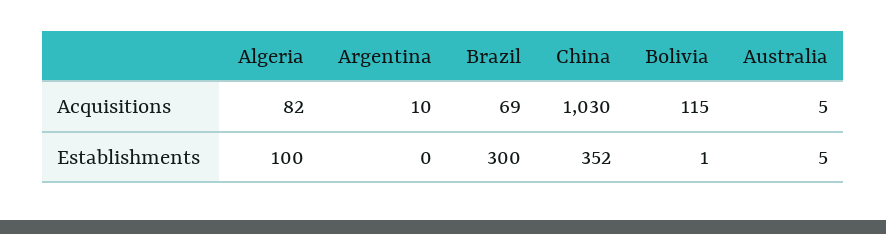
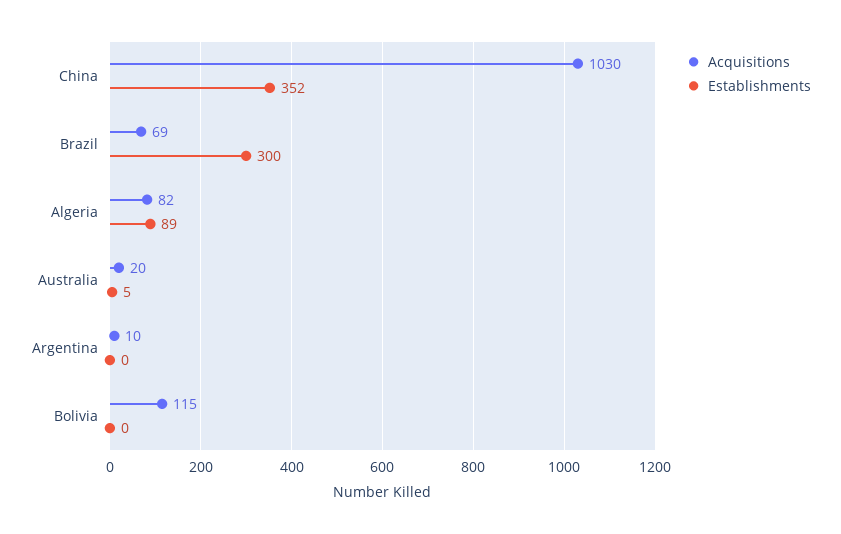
Acquisitions, Australia: 5 -> 20
Establishments, Algeria: 100 -> 89
Establishments, Bolivia: 1 -> 0

